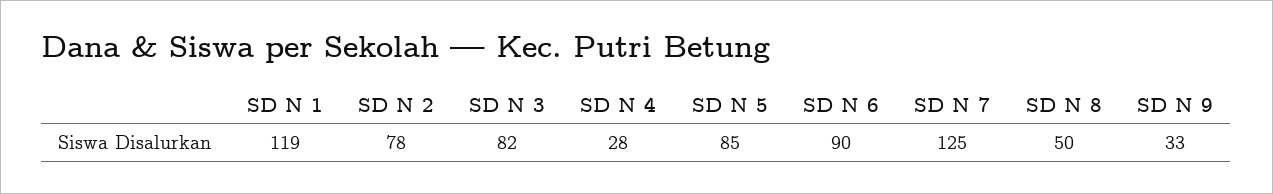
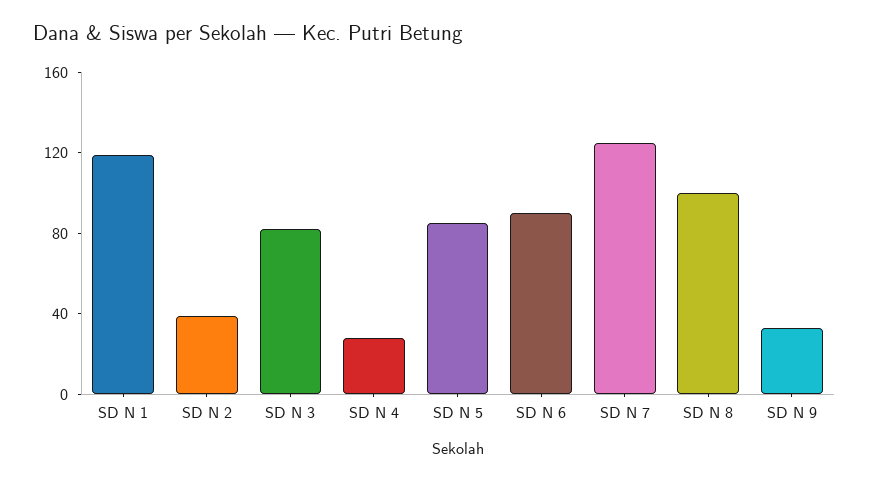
SD N 2: 78 -> 40
SD N 8: 50 -> 100

